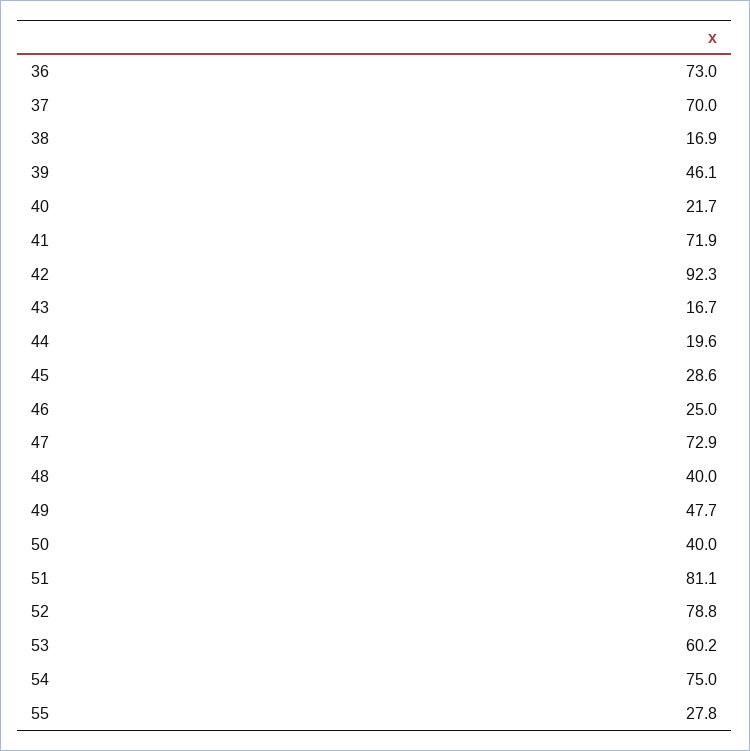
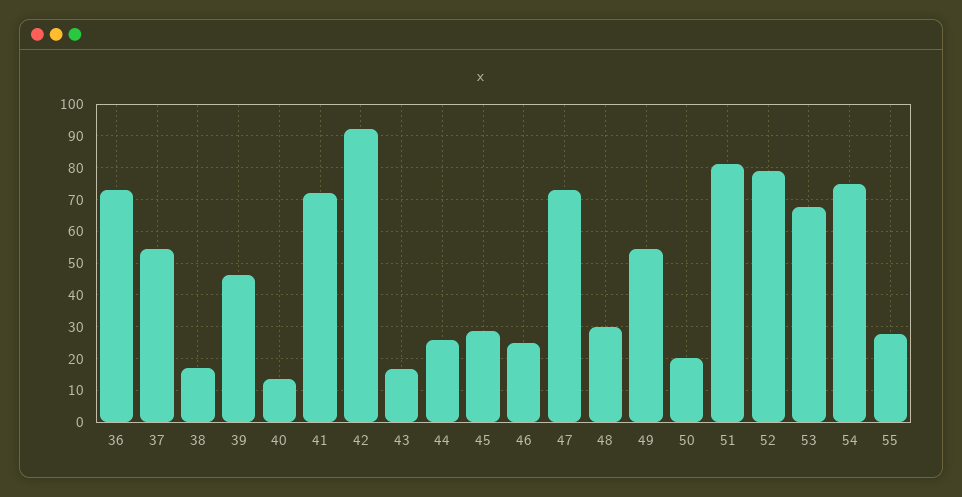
37: 70 -> 54
40: 21.7 -> 14
44: 19.6 -> 26
48: 40 -> 30
49: 47.7 -> 54
50: 40 -> 20
53: 60.2 -> 68

